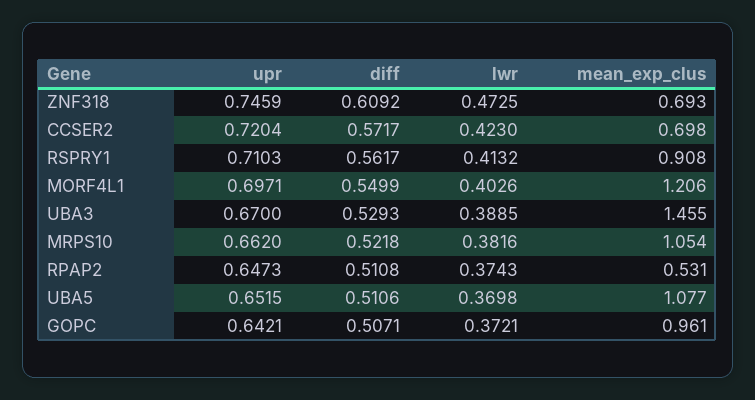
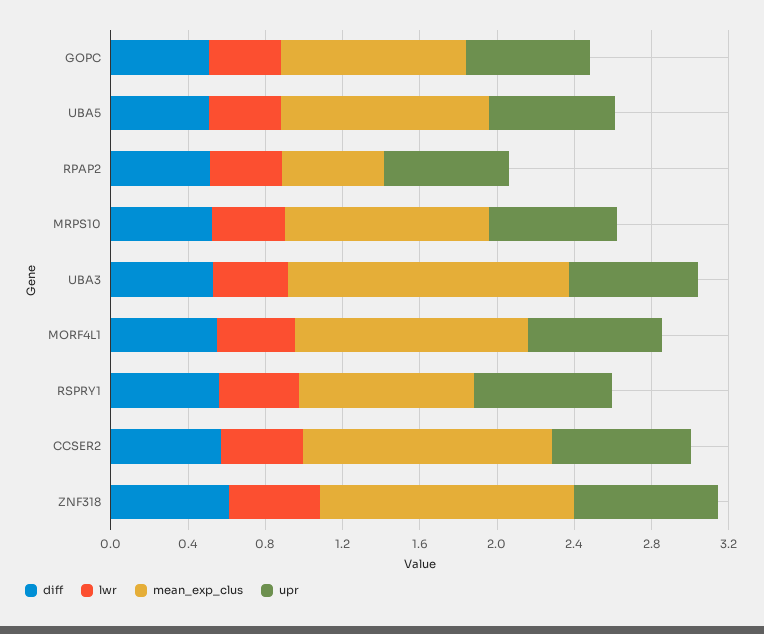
mean_exp_clus, ZNF318: 0.693 -> 1.3
mean_exp_clus, CCSER2: 0.698 -> 1.3

